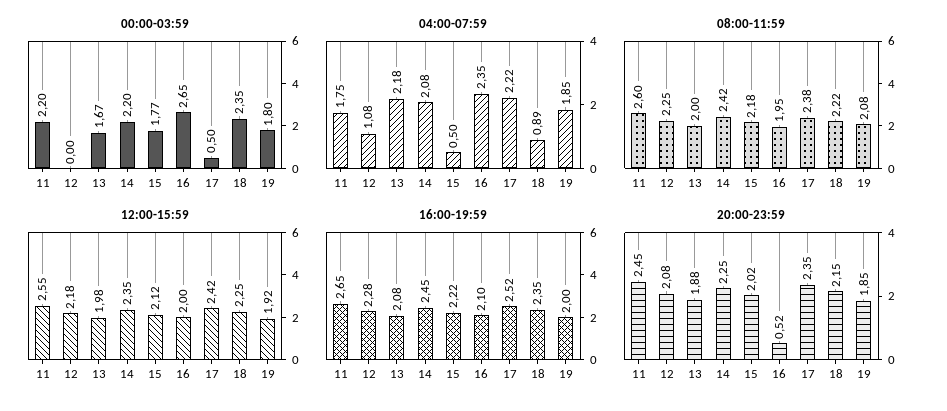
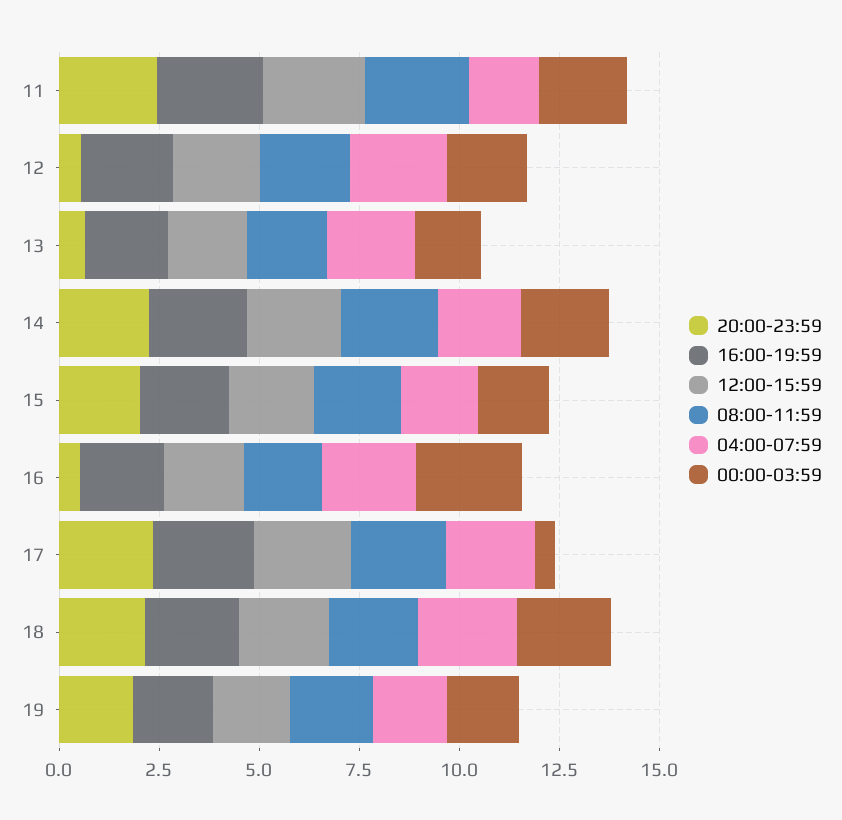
00:00-03:59, 12: 0 -> 2
04:00-07:59, 12: 1.08 -> 2.5
04:00-07:59, 15: 0.5 -> 2
04:00-07:59, 18: 0.89 -> 2.5
20:00-23:59, 12: 2.08 -> 0.5
20:00-23:59, 13: 1.88 -> 0.5

